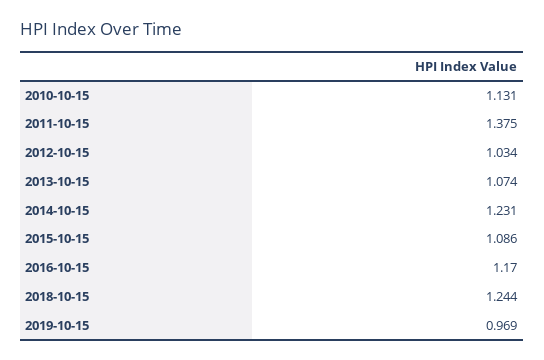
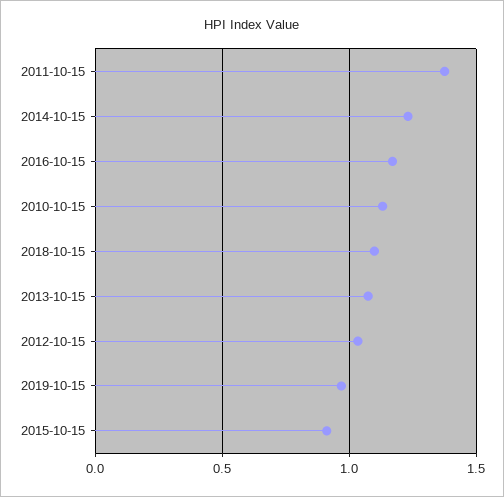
2015-10-15: 1.086 -> 0.9
2018-10-15: 1.244 -> 1.1

